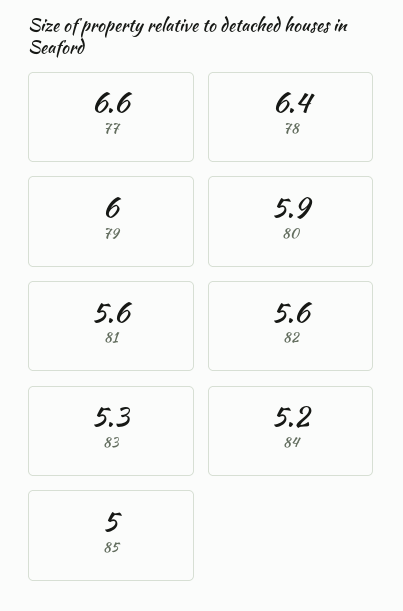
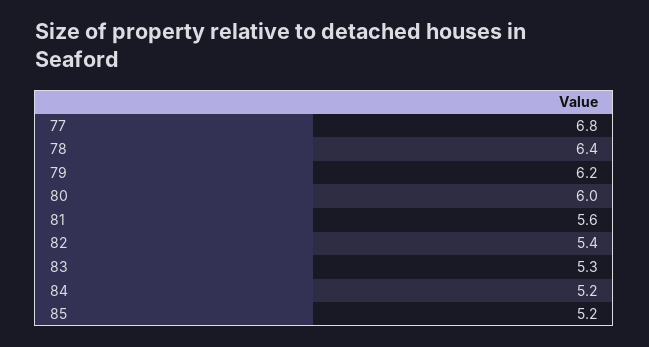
77: 6.6 -> 6.8
79: 6 -> 6.2
80: 5.9 -> 6
82: 5.6 -> 5.4
85: 5 -> 5.2

